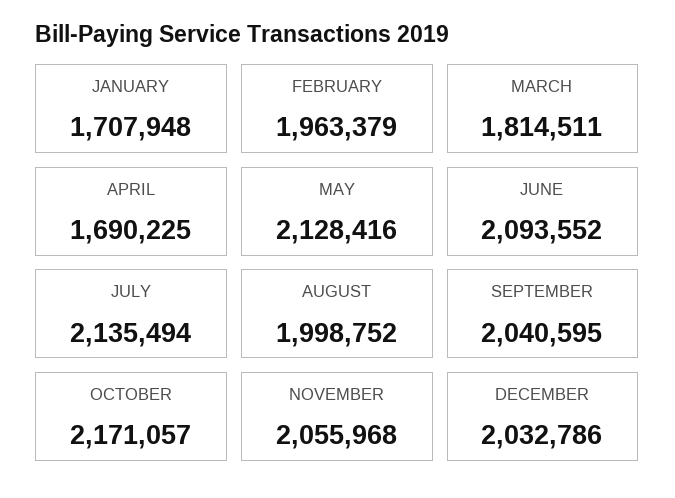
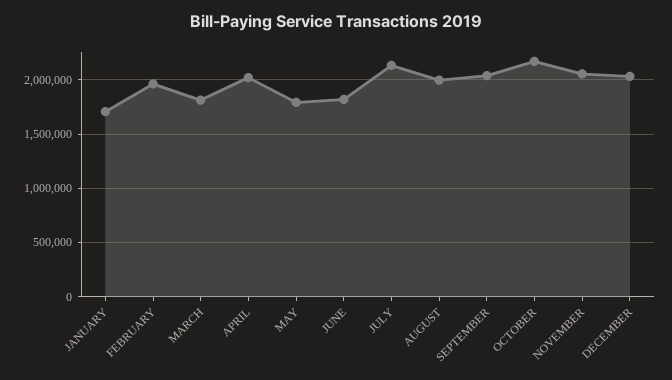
APRIL: 1690225 -> 2000000
MAY: 2128416 -> 1800000
JUNE: 2093552 -> 1800000

